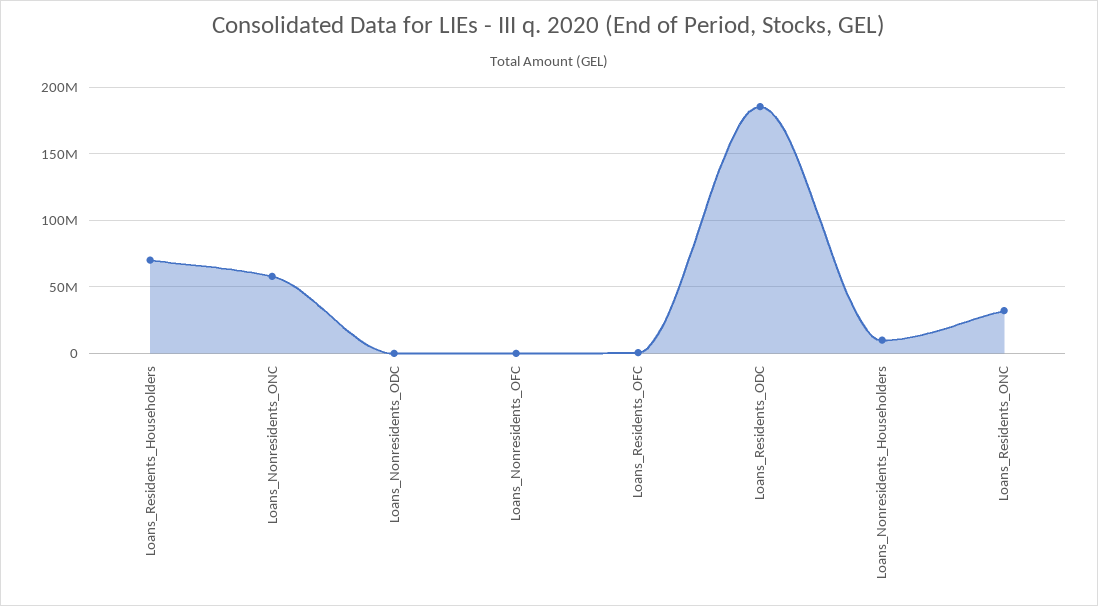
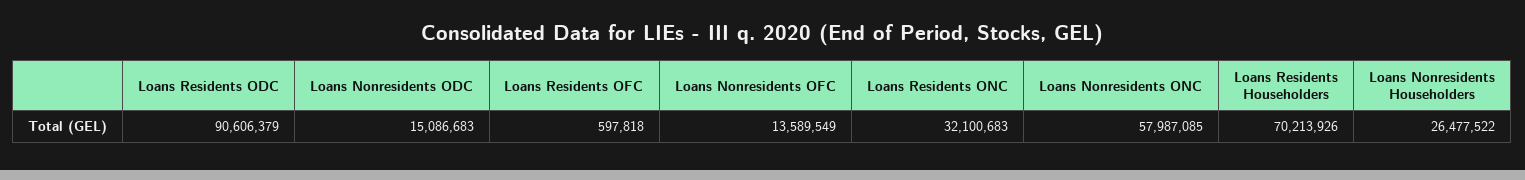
Loans_Nonresidents_ODC: 0 -> 15086683
Loans_Nonresidents_OFC: 0 -> 13589549
Loans_Residents_ODC: 185000000 -> 90606379
Loans_Nonresidents_Householders: 10000000 -> 26477522

